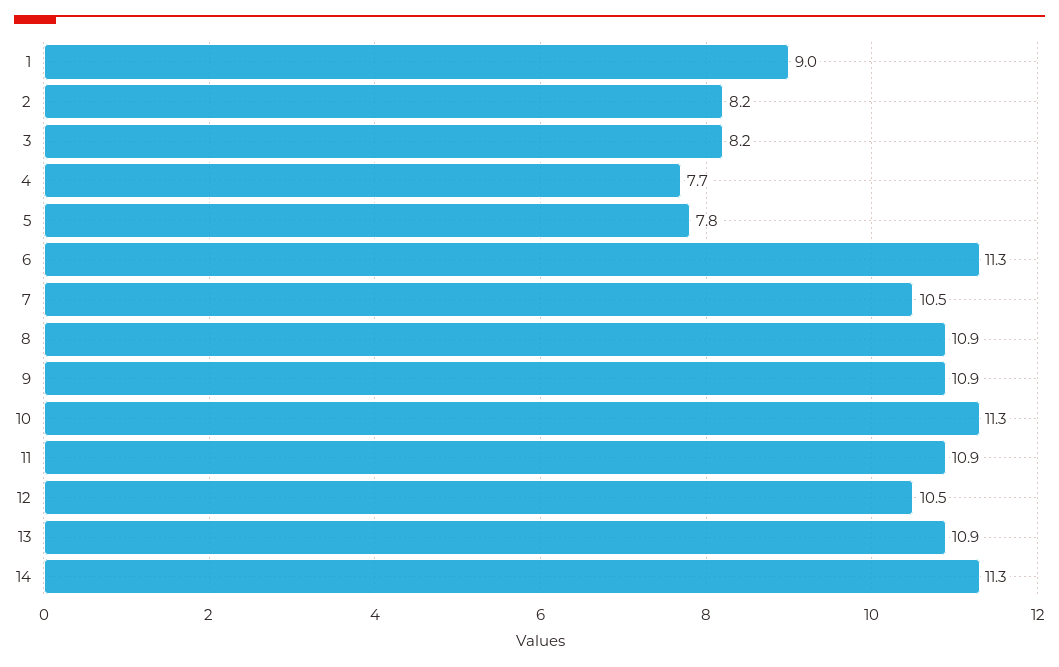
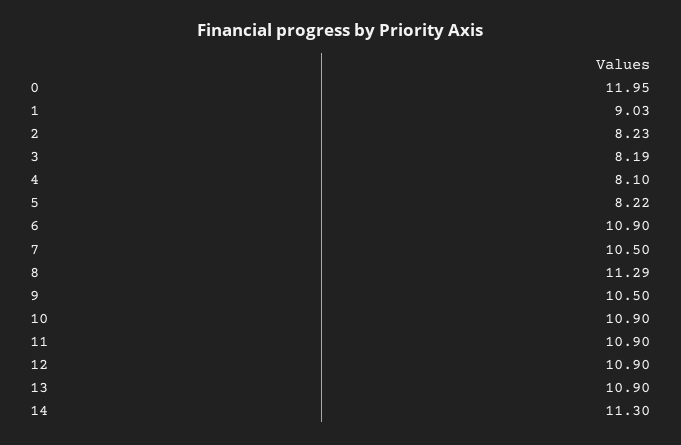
4: 7.7 -> 8.1
5: 7.8 -> 8.22
6: 11.3 -> 10.9
8: 10.9 -> 11.29
9: 10.9 -> 10.5
10: 11.3 -> 10.9
12: 10.5 -> 10.9
0: none -> 11.95

